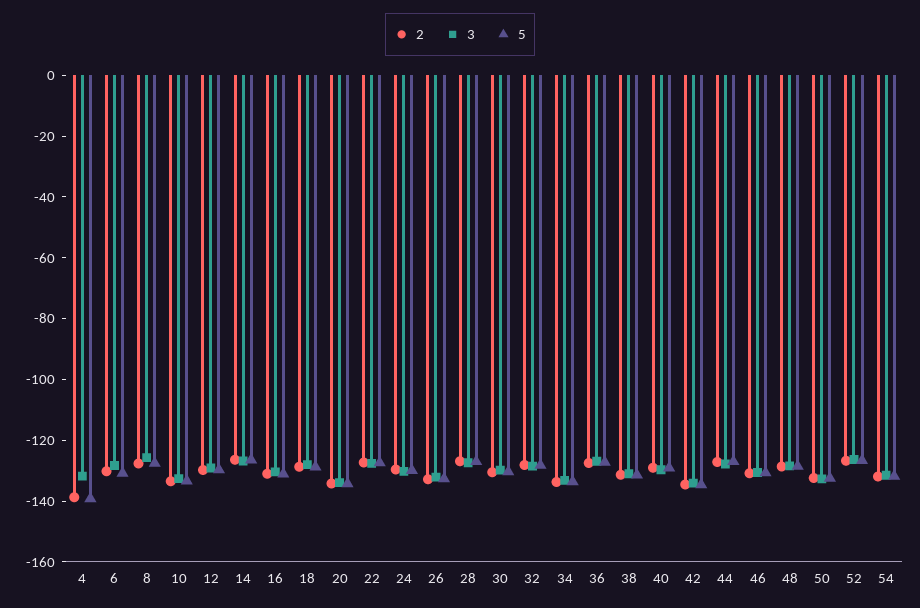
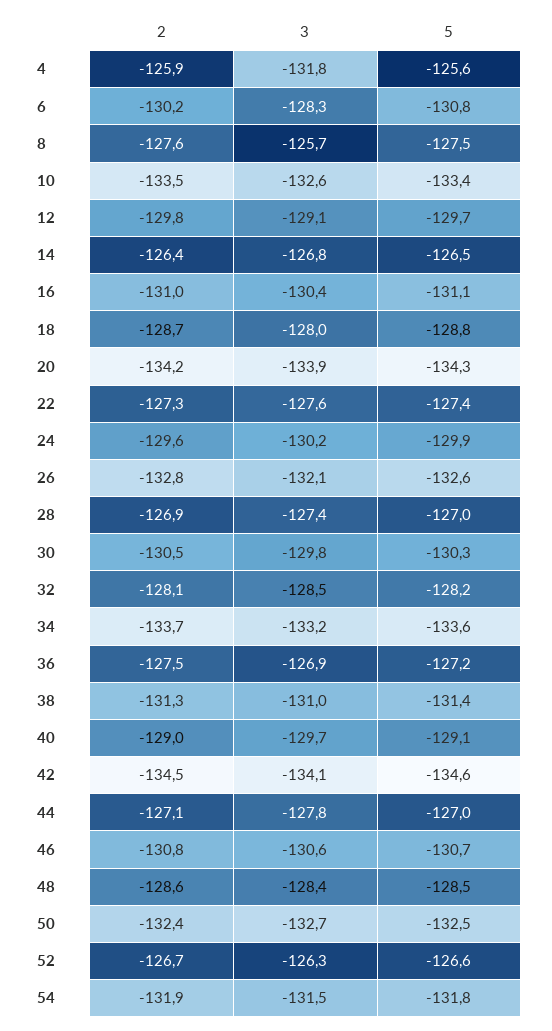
2, 4: -140 -> -125.9
5, 4: -140 -> -125.6

